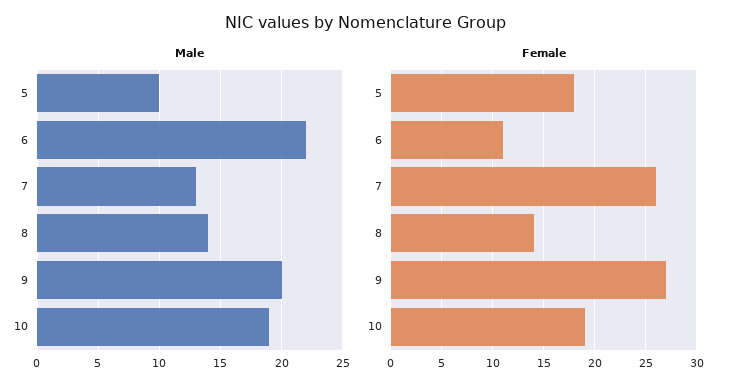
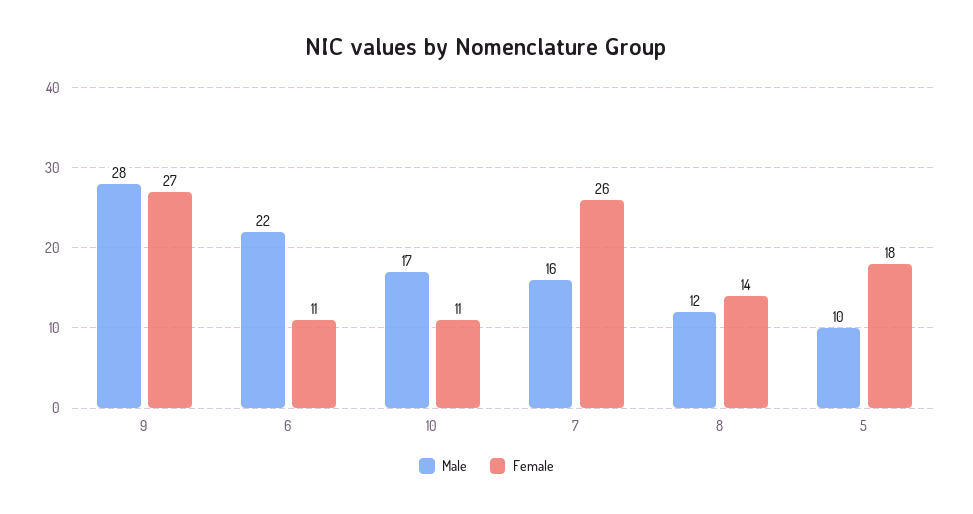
Male, 7: 13 -> 16
Male, 8: 14 -> 12
Male, 9: 20 -> 28
Male, 10: 19 -> 17
Female, 10: 19 -> 11

